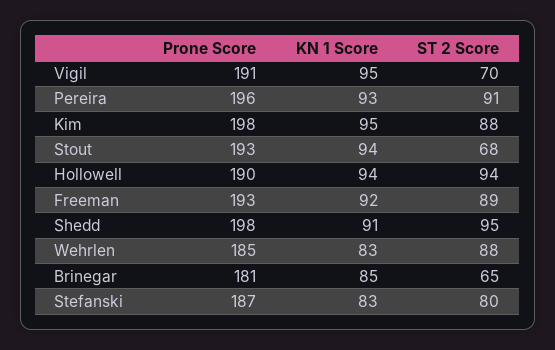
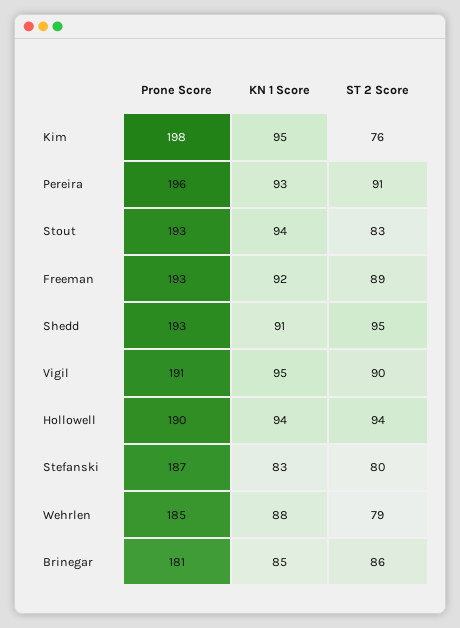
ST 2 Score, Vigil: 70 -> 90
ST 2 Score, Kim: 88 -> 76
ST 2 Score, Stout: 68 -> 83
Prone Score, Shedd: 198 -> 193
KN 1 Score, Wehrlen: 83 -> 88
ST 2 Score, Wehrlen: 88 -> 79
ST 2 Score, Brinegar: 65 -> 86

